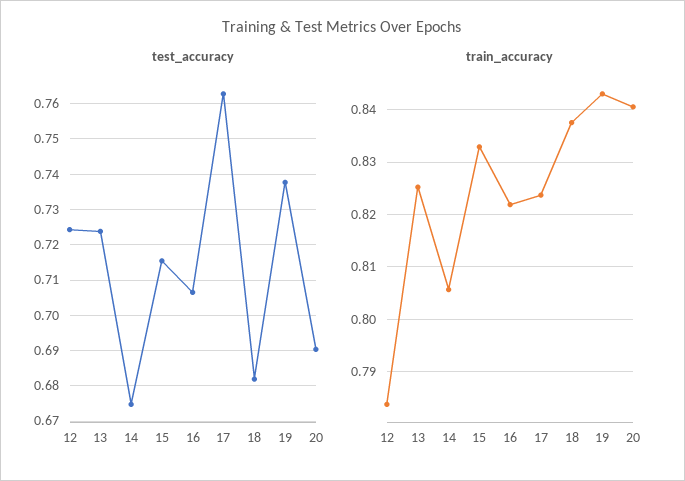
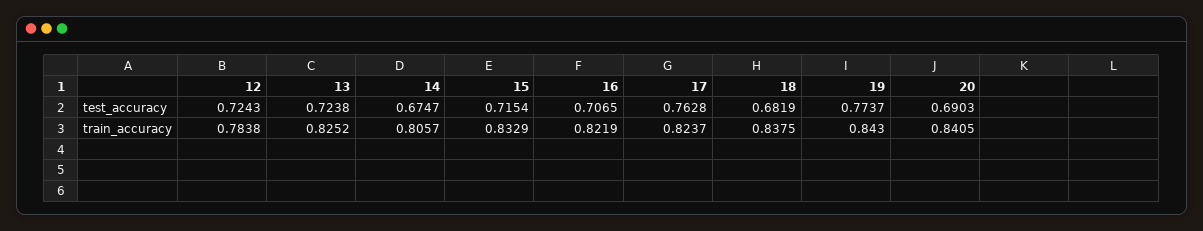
test_accuracy, 19: 0.738 -> 0.7737

